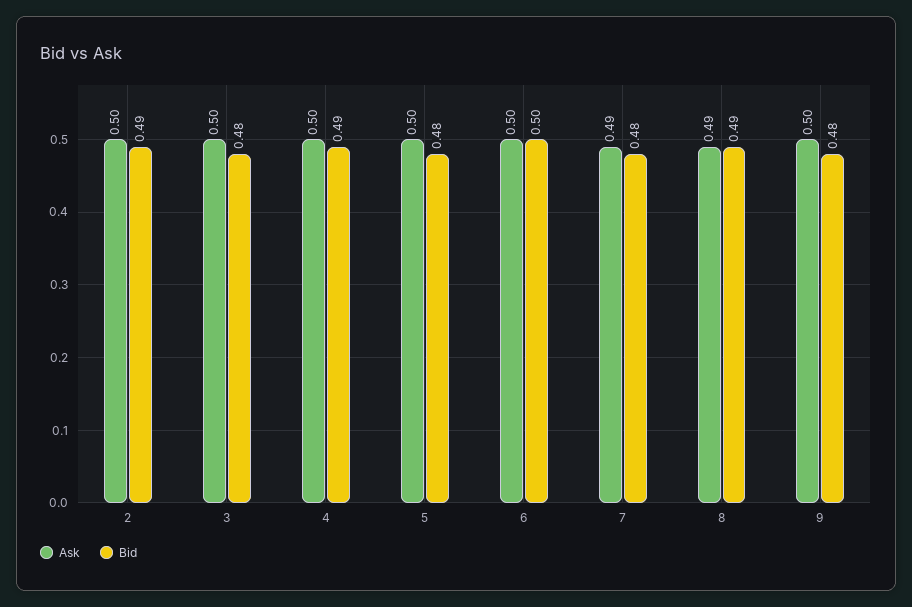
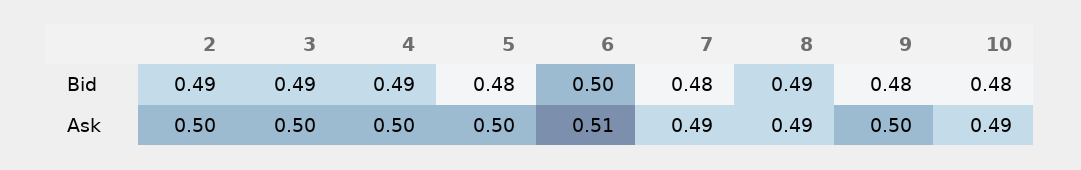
Bid, 3: 0.48 -> 0.49
Ask, 6: 0.5 -> 0.51
Bid, 10: none -> 0.48
Ask, 10: none -> 0.49

